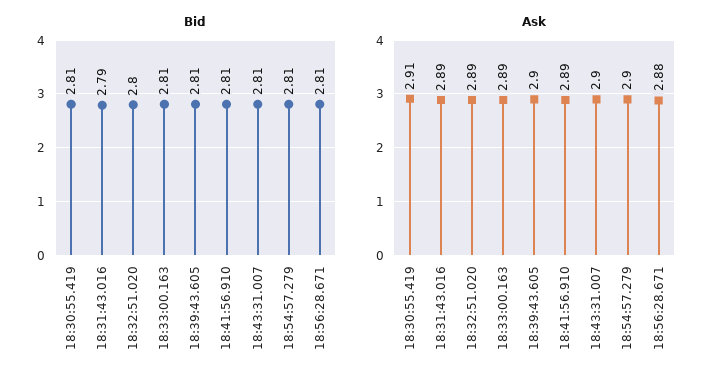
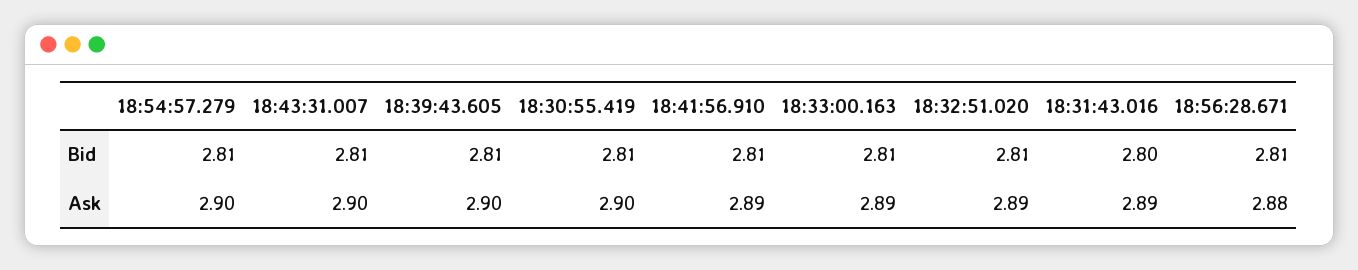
Bid, 18:31:43.016: 2.79 -> 2.8
Bid, 18:32:51.020: 2.8 -> 2.81
Ask, 18:30:55.419: 2.91 -> 2.9

